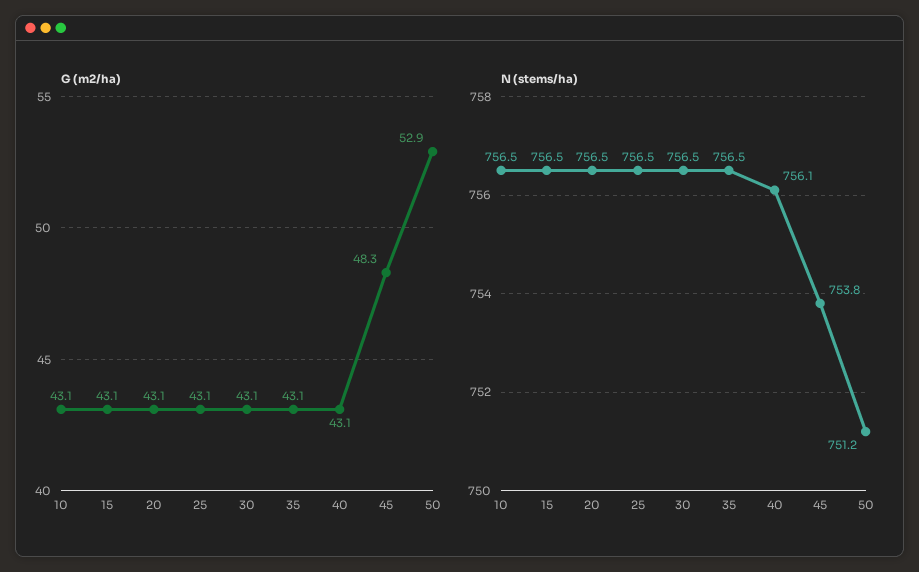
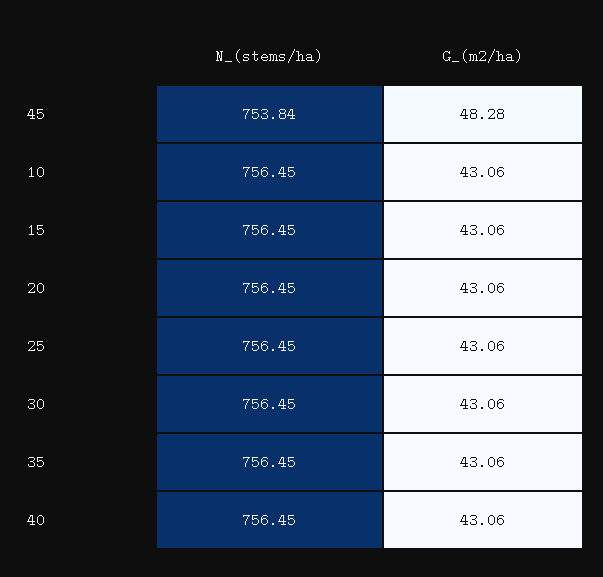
G (m2/ha), 50: 52.9 -> none
N (stems/ha), 40: 756.1 -> 756.45
N (stems/ha), 50: 751.2 -> none

